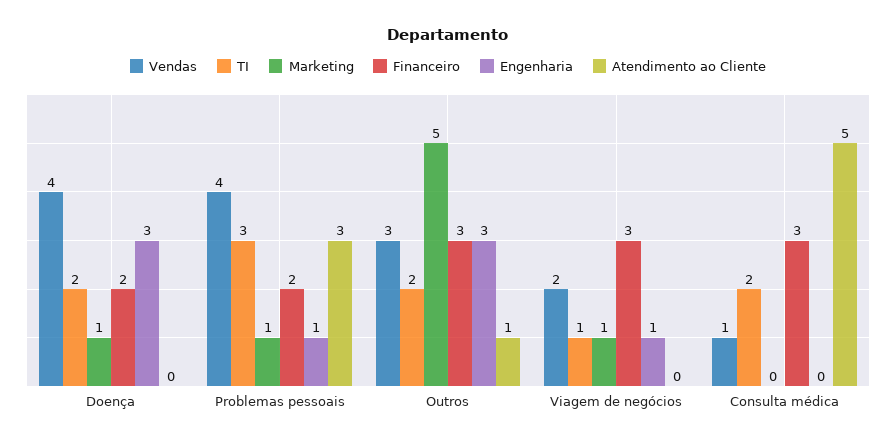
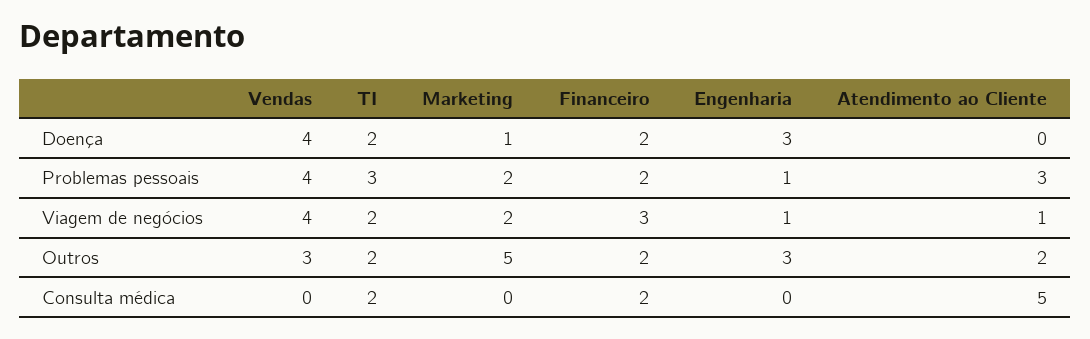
Marketing, Problemas pessoais: 1 -> 2
Financeiro, Outros: 3 -> 2
Atendimento ao Cliente, Outros: 1 -> 2
Vendas, Viagem de negócios: 2 -> 4
TI, Viagem de negócios: 1 -> 2
Marketing, Viagem de negócios: 1 -> 2
Atendimento ao Cliente, Viagem de negócios: 0 -> 1
Vendas, Consulta médica: 1 -> 0
Financeiro, Consulta médica: 3 -> 2

